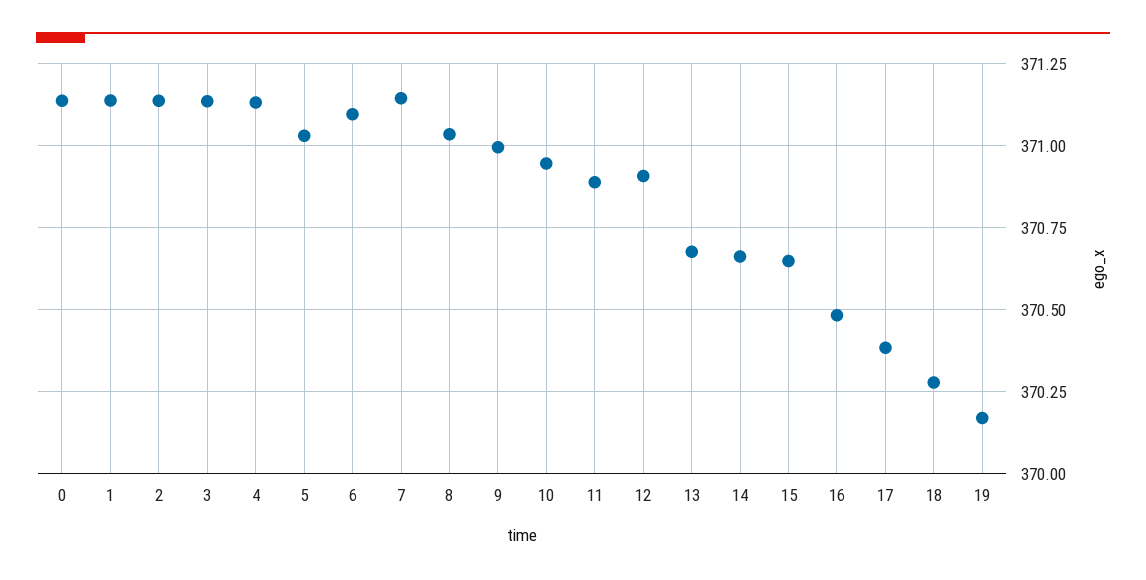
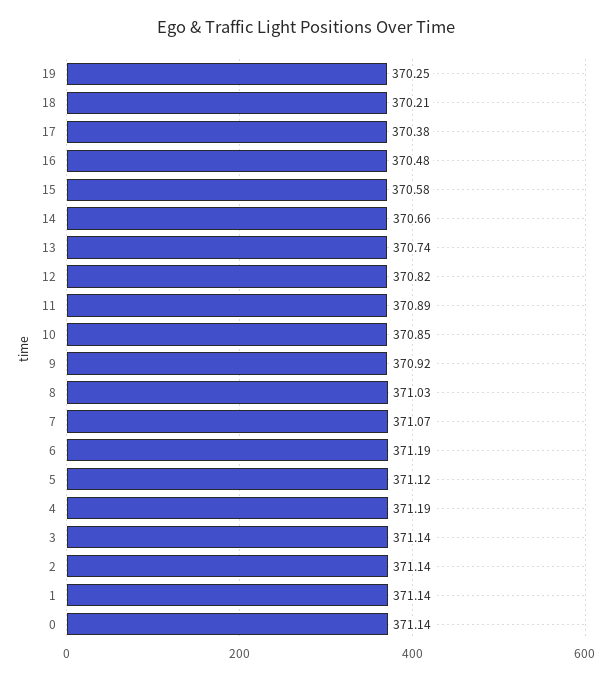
4: 371.125 -> 371.19
5: 371.025 -> 371.12
6: 371.1 -> 371.19
7: 371.15 -> 371.07
9: 371 -> 370.92
10: 370.95 -> 370.85
12: 370.9 -> 370.82
13: 370.675 -> 370.74
15: 370.65 -> 370.58
18: 370.275 -> 370.21
19: 370.175 -> 370.25

